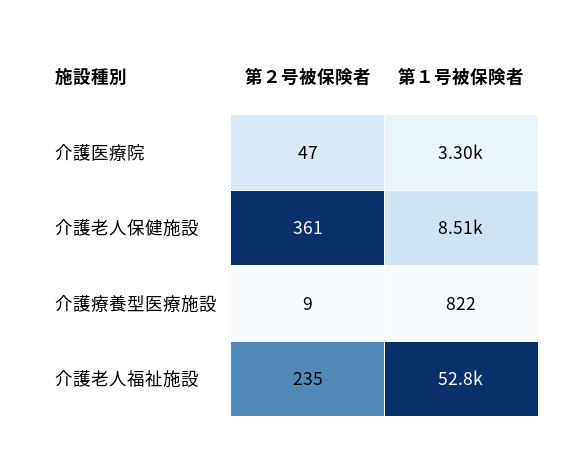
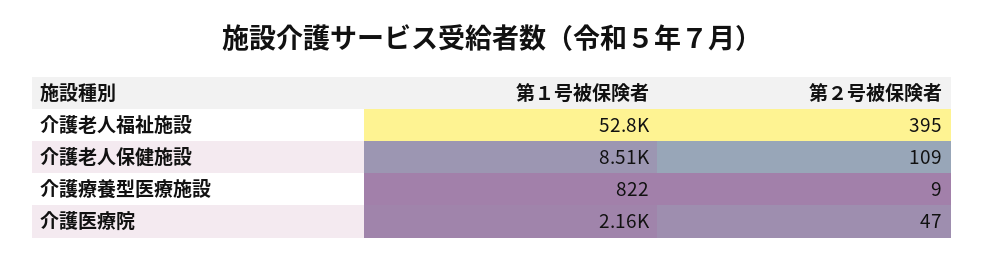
第１号被保険者, 介護医療院: 3300 -> 2160
第２号被保険者, 介護老人保健施設: 361 -> 109
第２号被保険者, 介護老人福祉施設: 235 -> 395

